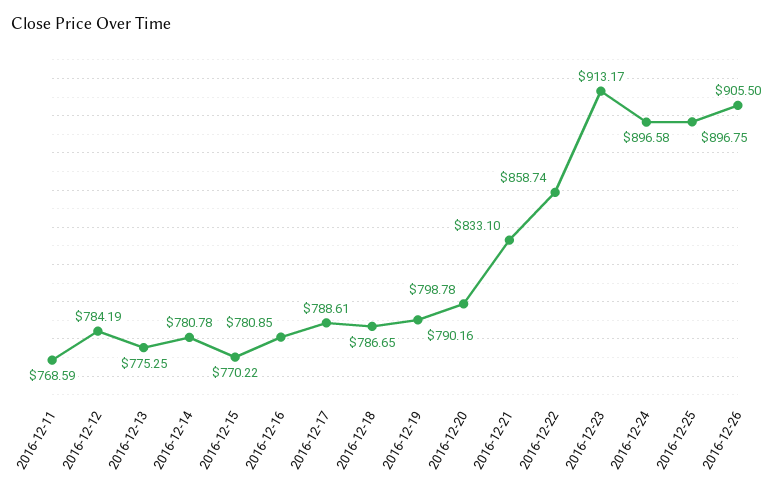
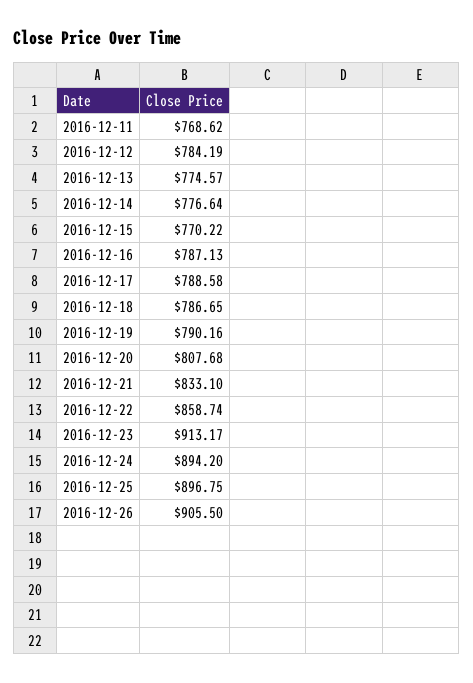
2016-12-11: 768.59 -> 768.62
2016-12-13: 775.25 -> 774.57
2016-12-14: 780.78 -> 776.64
2016-12-16: 780.85 -> 787.13
2016-12-17: 788.61 -> 788.58
2016-12-20: 798.78 -> 807.68
2016-12-24: 896.58 -> 894.2

